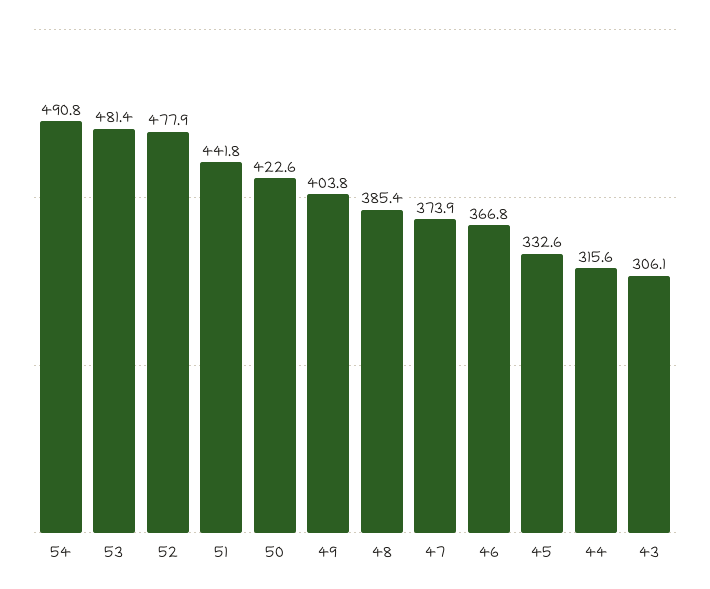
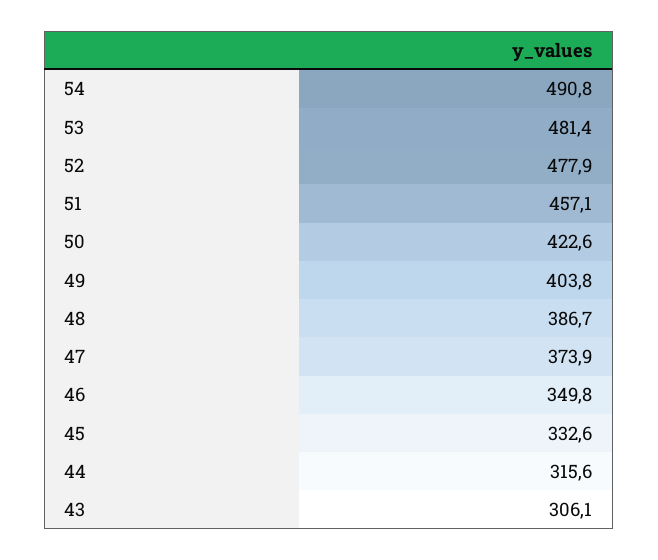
51: 441.8 -> 457.1
48: 385.4 -> 386.7
46: 366.8 -> 349.8

